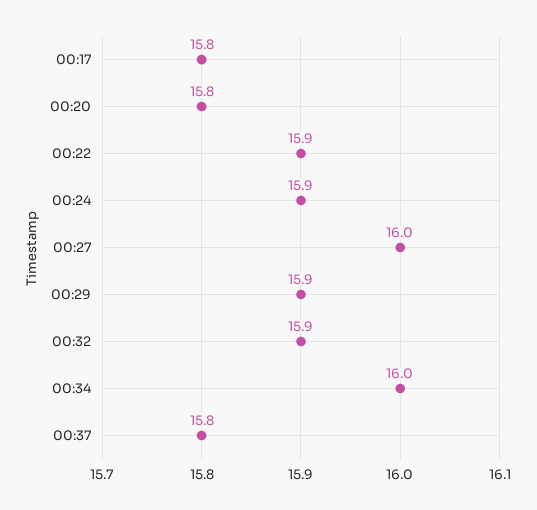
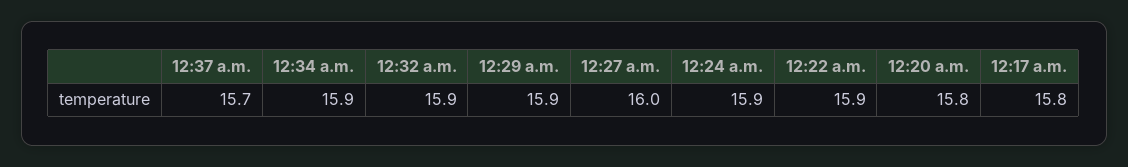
00:34: 16 -> 15.9
00:37: 15.8 -> 15.7

